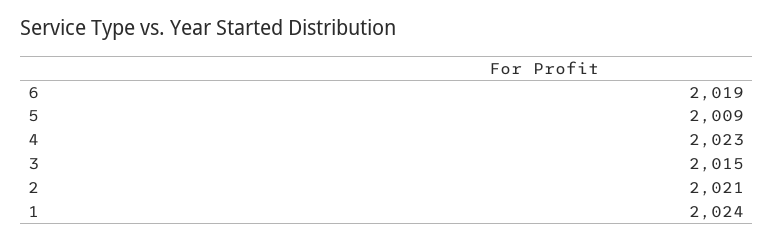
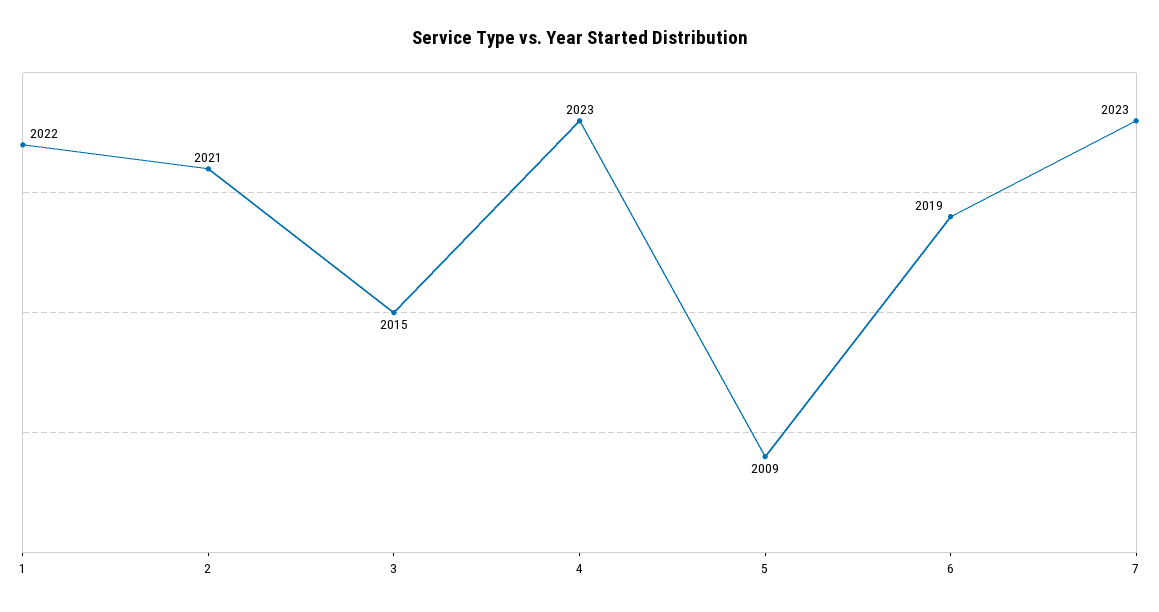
1: 2024 -> 2022
7: none -> 2023

